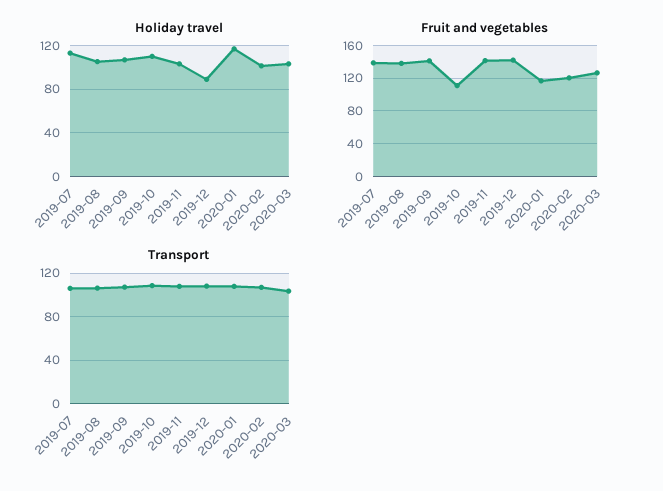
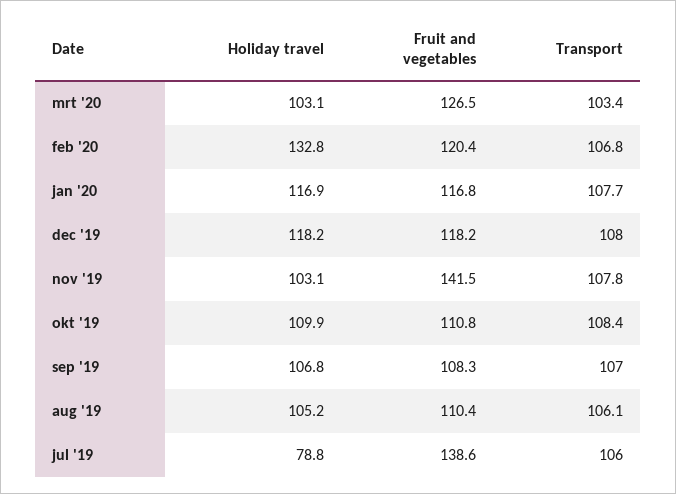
Holiday travel, 2019-07: 110 -> 78.8
Holiday travel, 2019-12: 90 -> 118.2
Holiday travel, 2020-02: 100 -> 132.8
Fruit and vegetables, 2019-08: 140 -> 110.4
Fruit and vegetables, 2019-09: 140 -> 108.3
Fruit and vegetables, 2019-12: 140 -> 118.2

